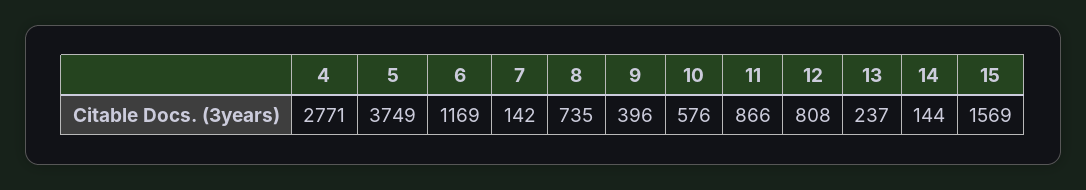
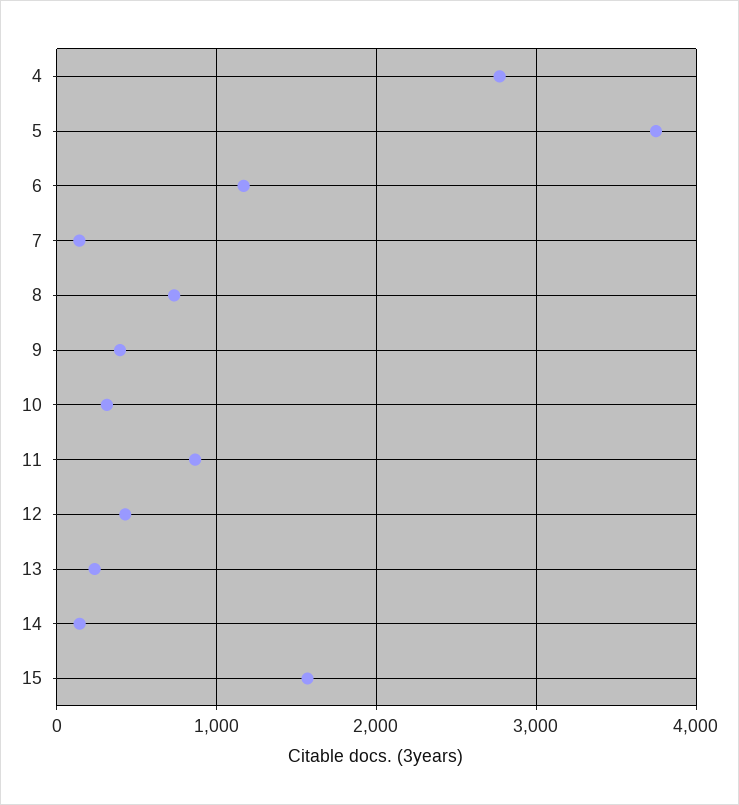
10: 576 -> 300
12: 808 -> 400

